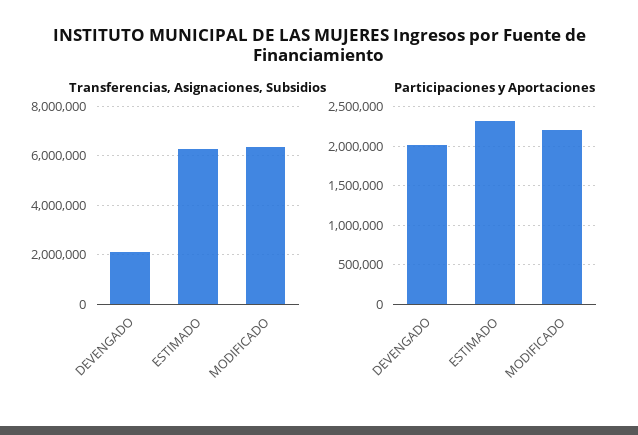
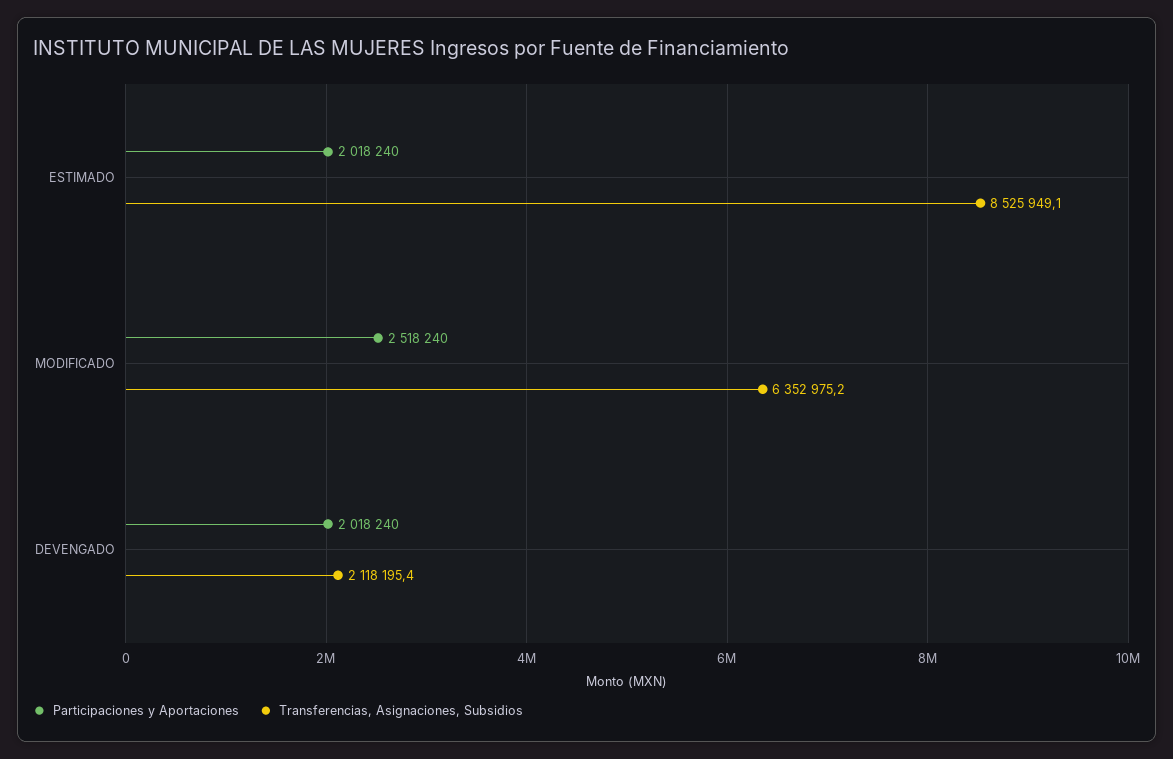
Transferencias, Asignaciones, Subsidios, ESTIMADO: 6250000 -> 8525949.1
Participaciones y Aportaciones, ESTIMADO: 2300000 -> 2018240
Participaciones y Aportaciones, MODIFICADO: 2200000 -> 2518240

